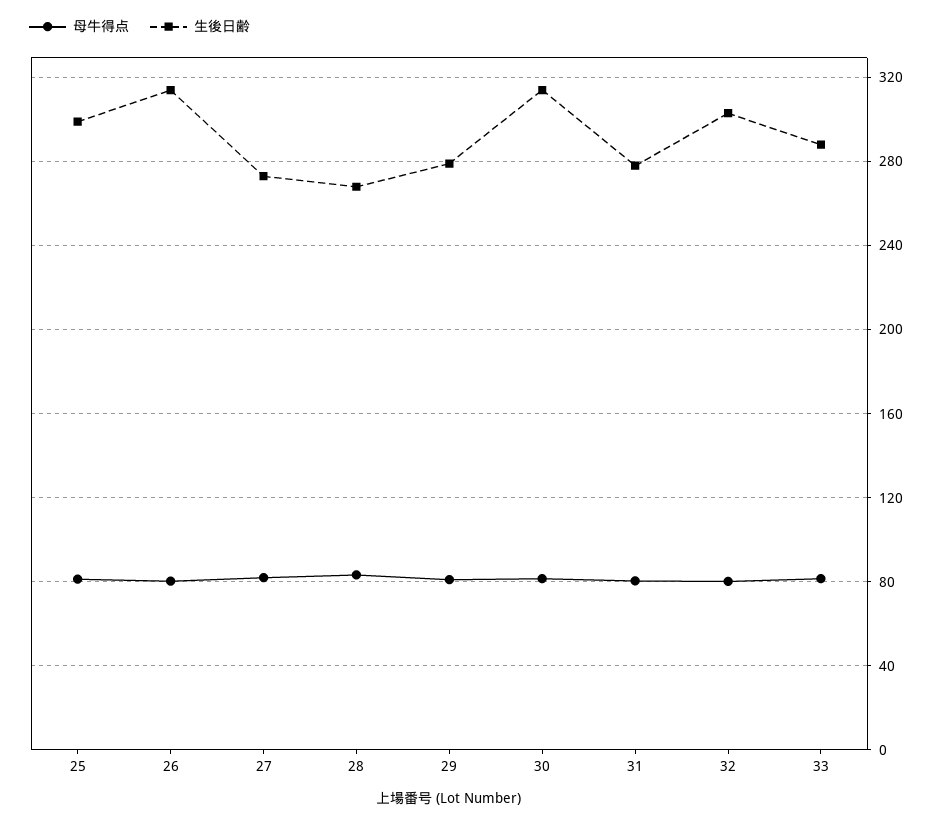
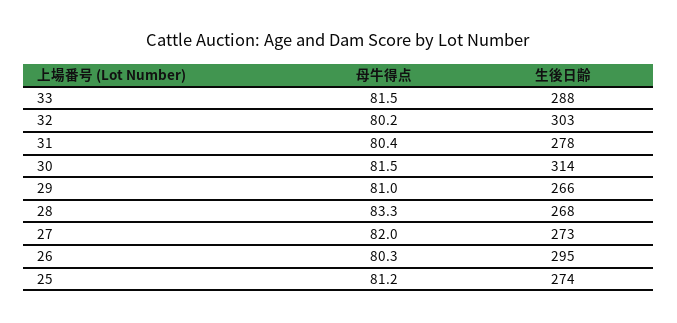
生後日齢, 25: 300 -> 274
生後日齢, 26: 315 -> 295
生後日齢, 29: 280 -> 266

